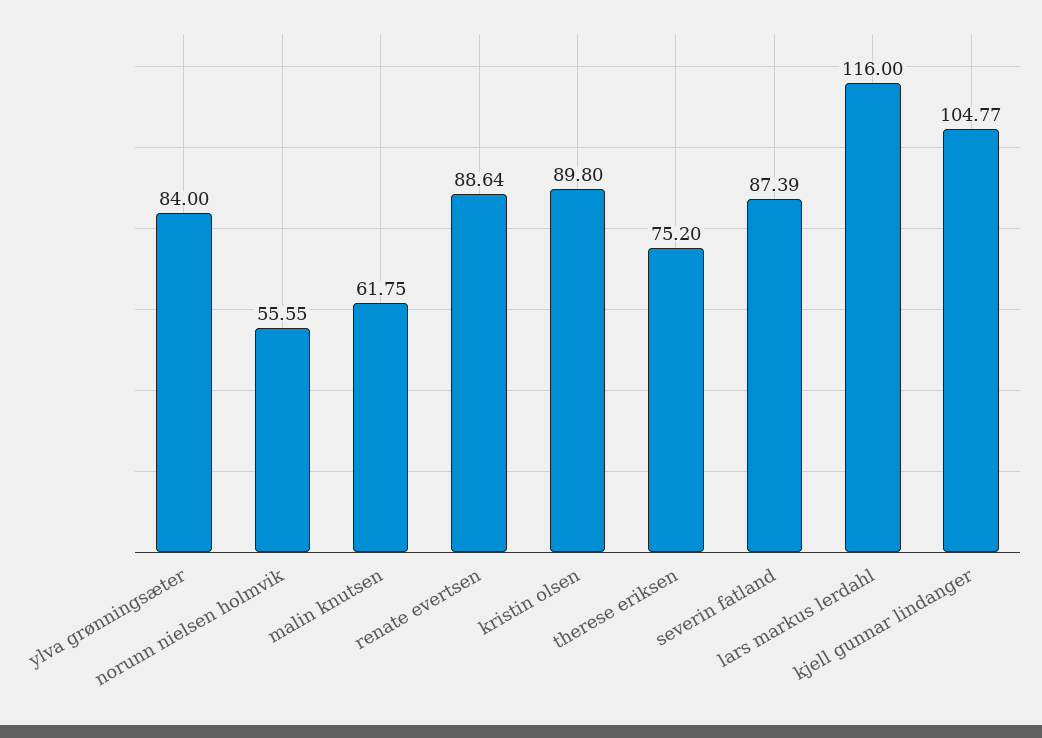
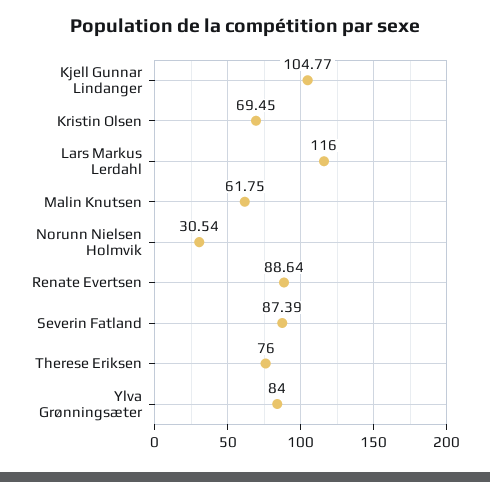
norunn nielsen holmvik: 55.55 -> 30.54
kristin olsen: 89.8 -> 69.45
therese eriksen: 75.2 -> 76

